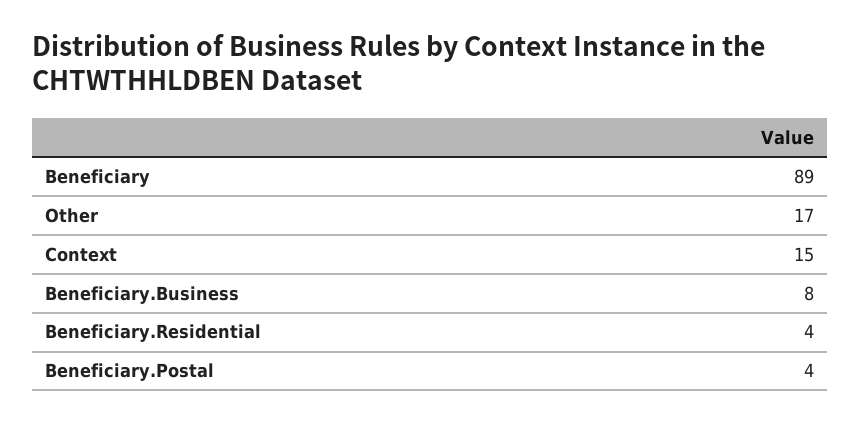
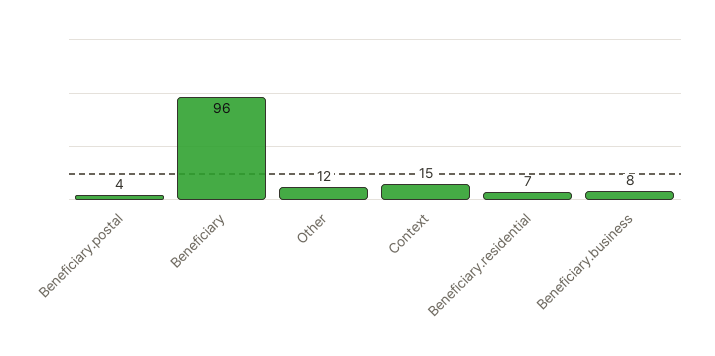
Beneficiary: 89 -> 96
Other: 17 -> 12
Beneficiary.Residential: 4 -> 7

